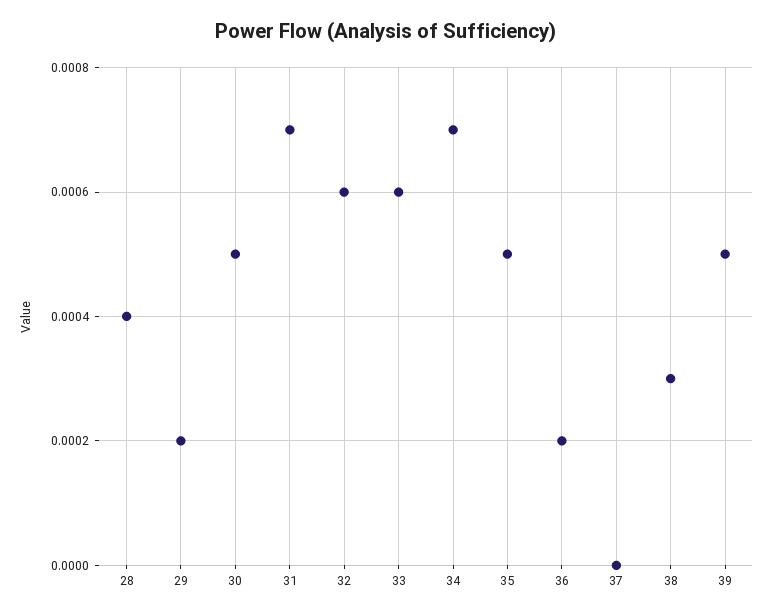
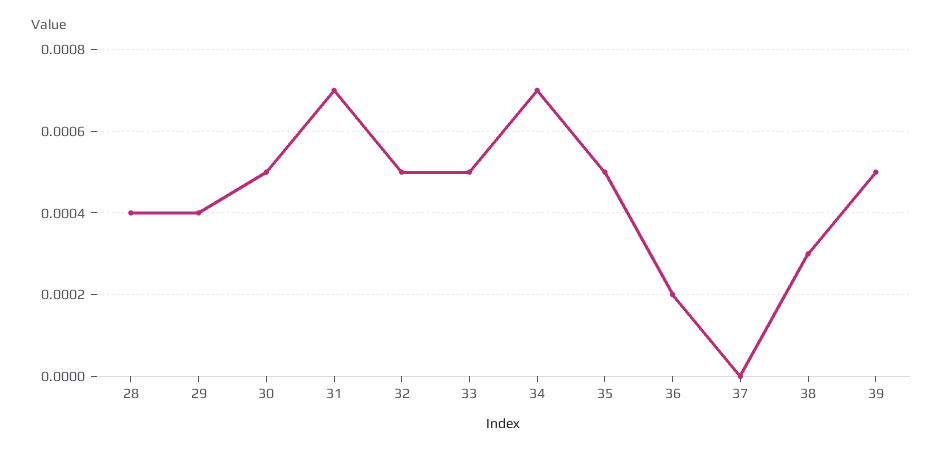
29: 0.0002 -> 0.0004
32: 0.0006 -> 0.0005
33: 0.0006 -> 0.0005

